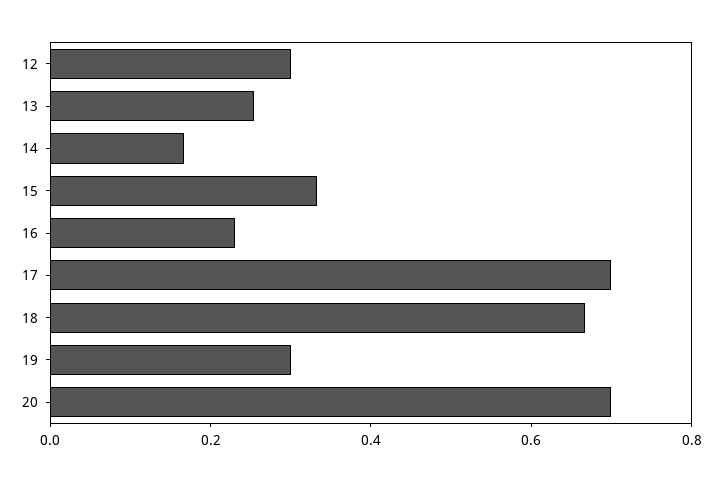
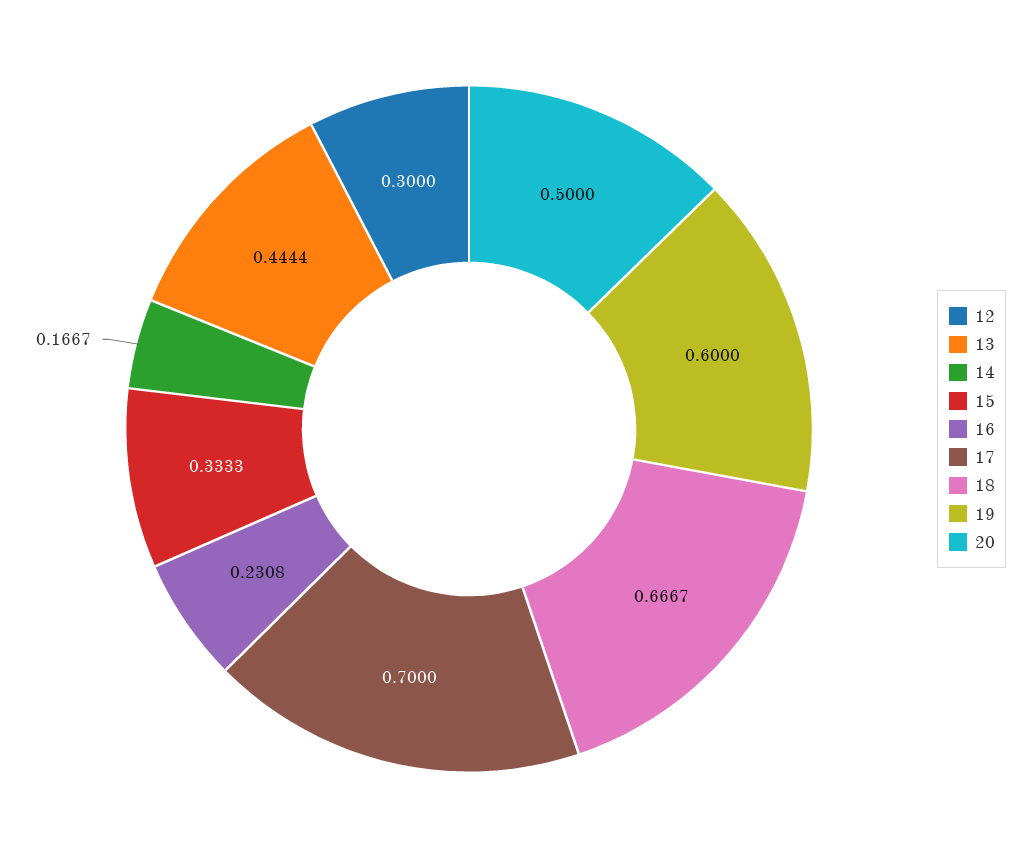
13: 0.25 -> 0.4444
19: 0.3 -> 0.6
20: 0.7 -> 0.5

